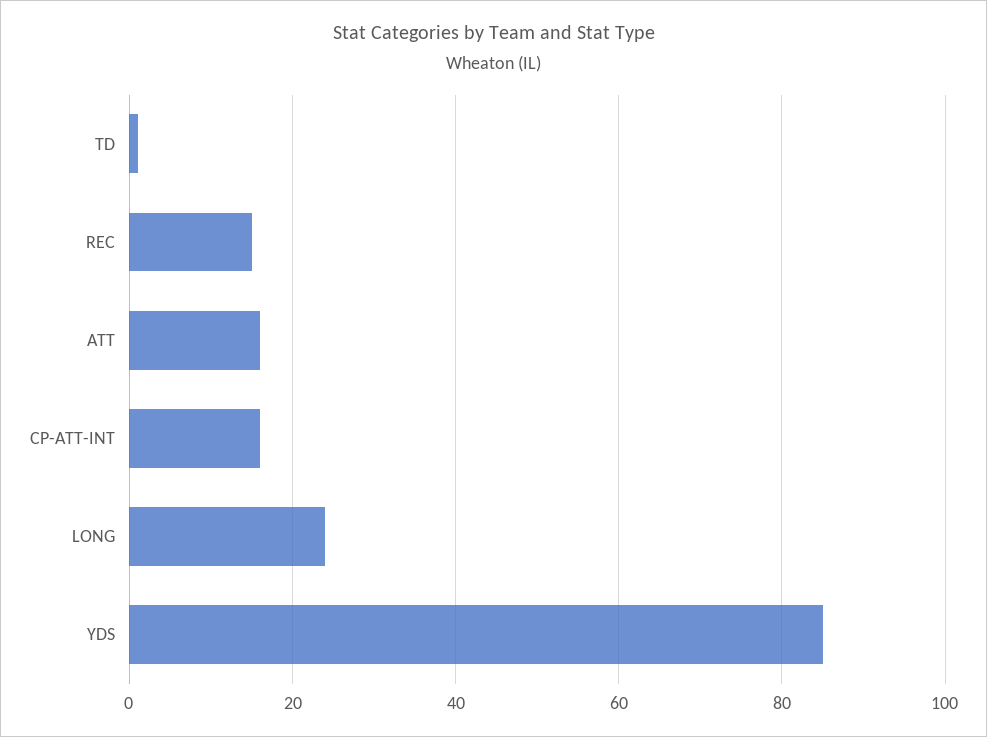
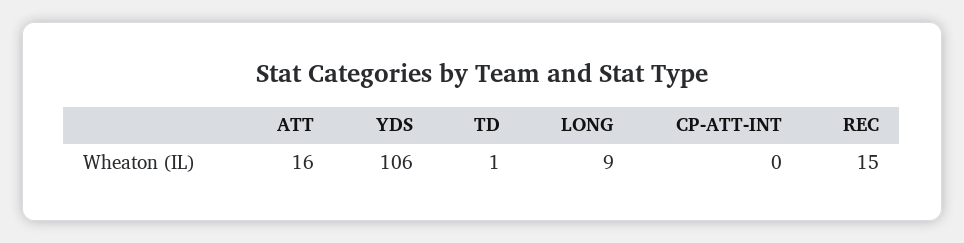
CP-ATT-INT: 15 -> 0
LONG: 25 -> 9
YDS: 85 -> 106

